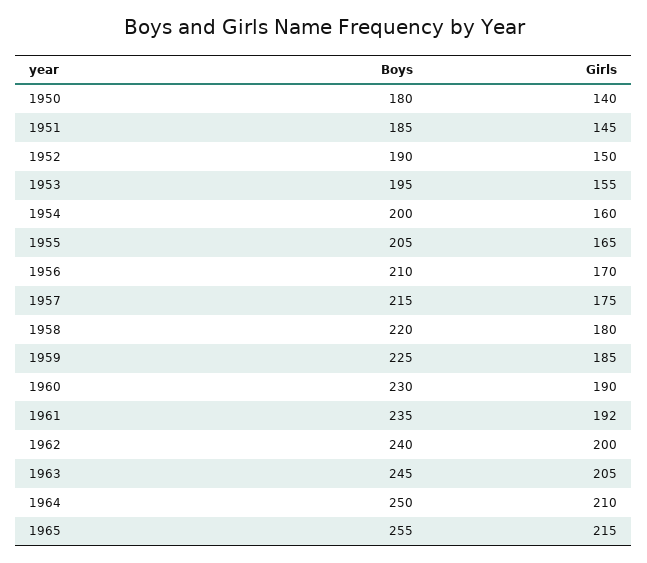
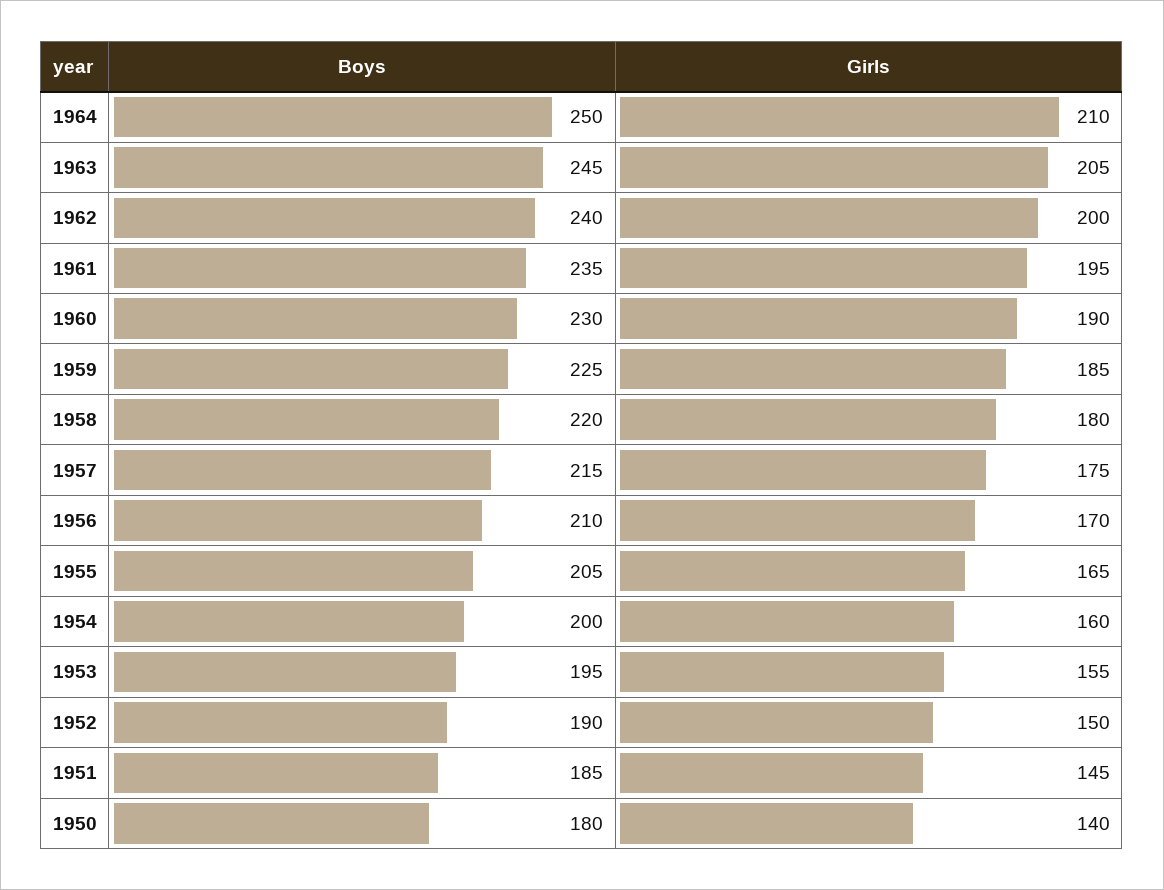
Girls, 1961: 192 -> 195
Boys, 1965: 255 -> none
Girls, 1965: 215 -> none

